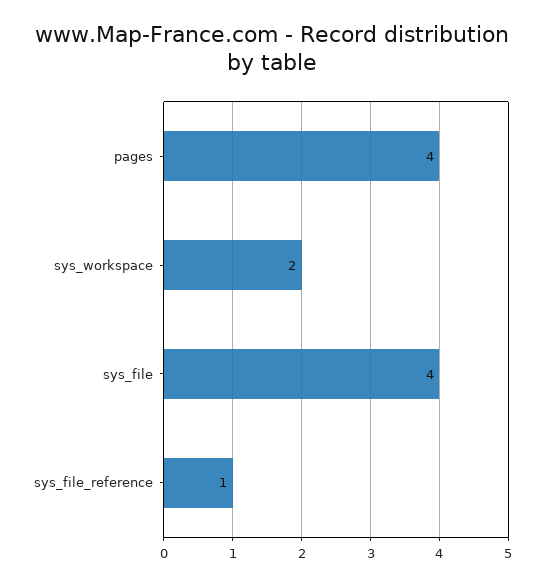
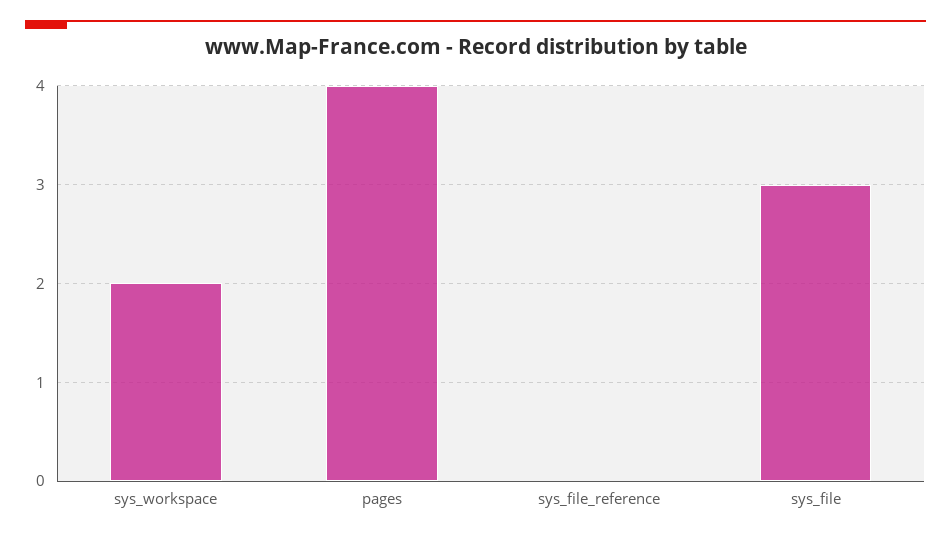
sys_file: 4 -> 3
sys_file_reference: 1 -> 0

